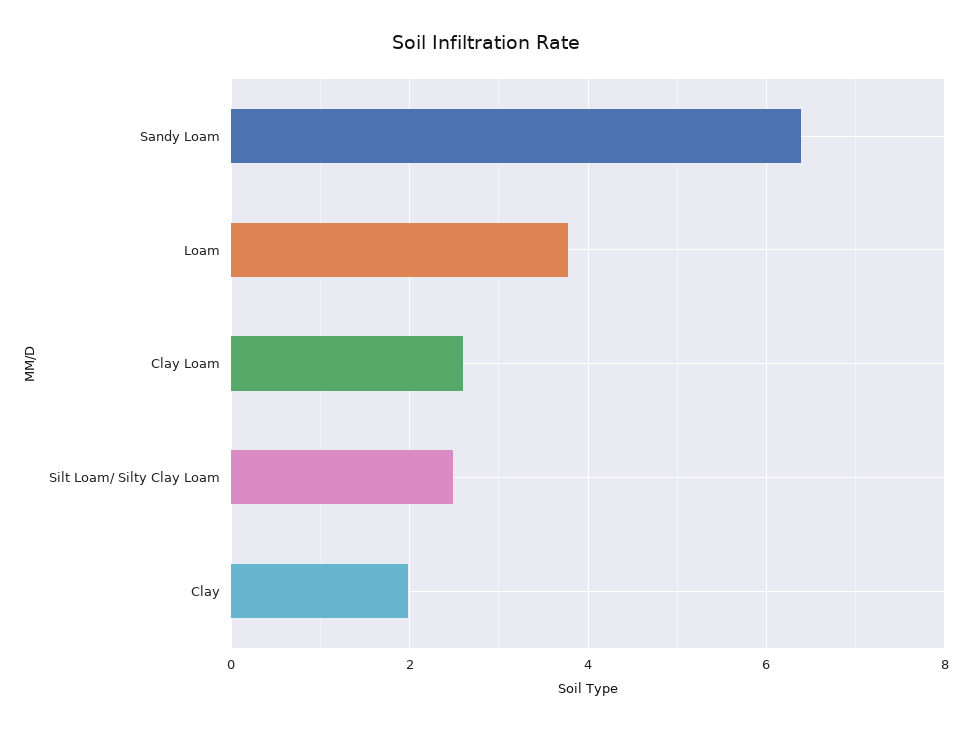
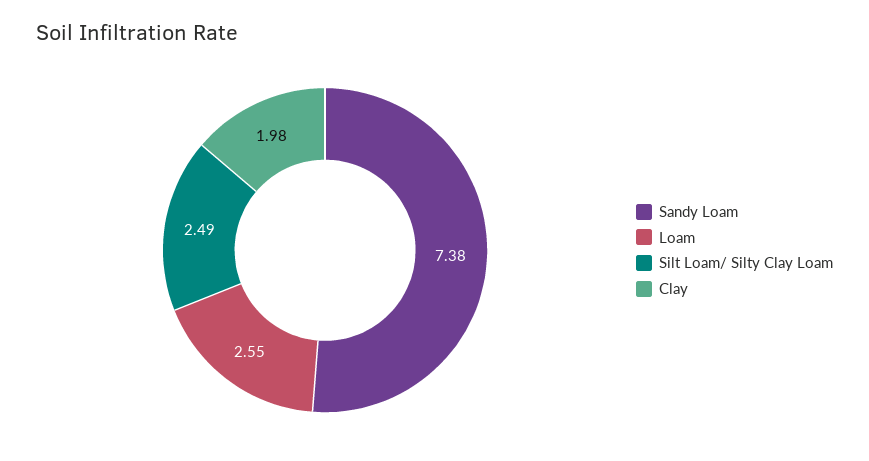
Sandy Loam: 6.4 -> 7.38
Loam: 3.8 -> 2.55
Clay Loam: 2.6 -> none

